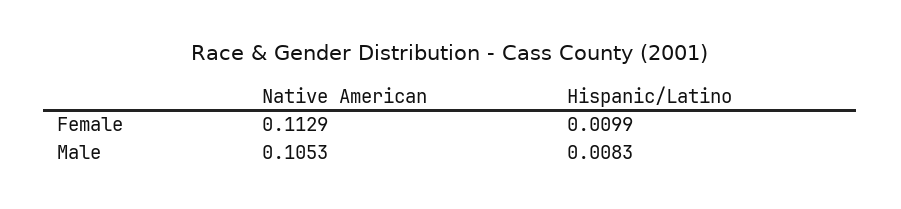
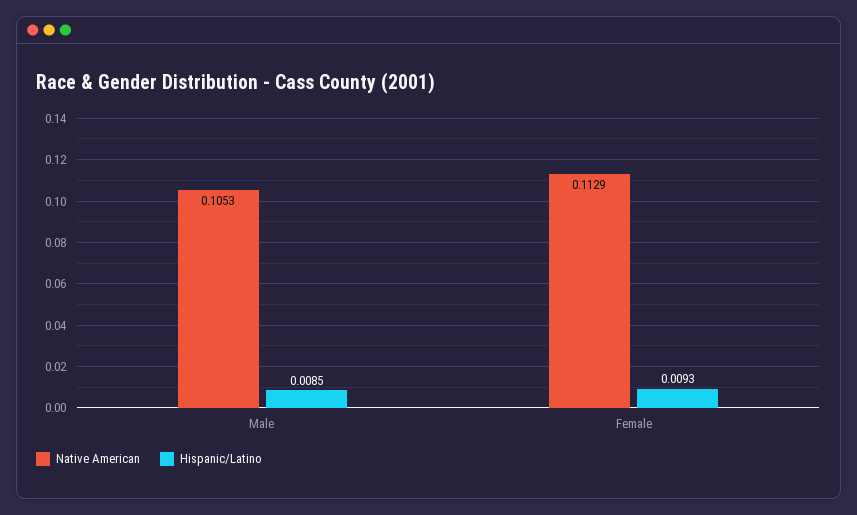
Hispanic/Latino, Female: 0.0099 -> 0.0093
Hispanic/Latino, Male: 0.0083 -> 0.0085

